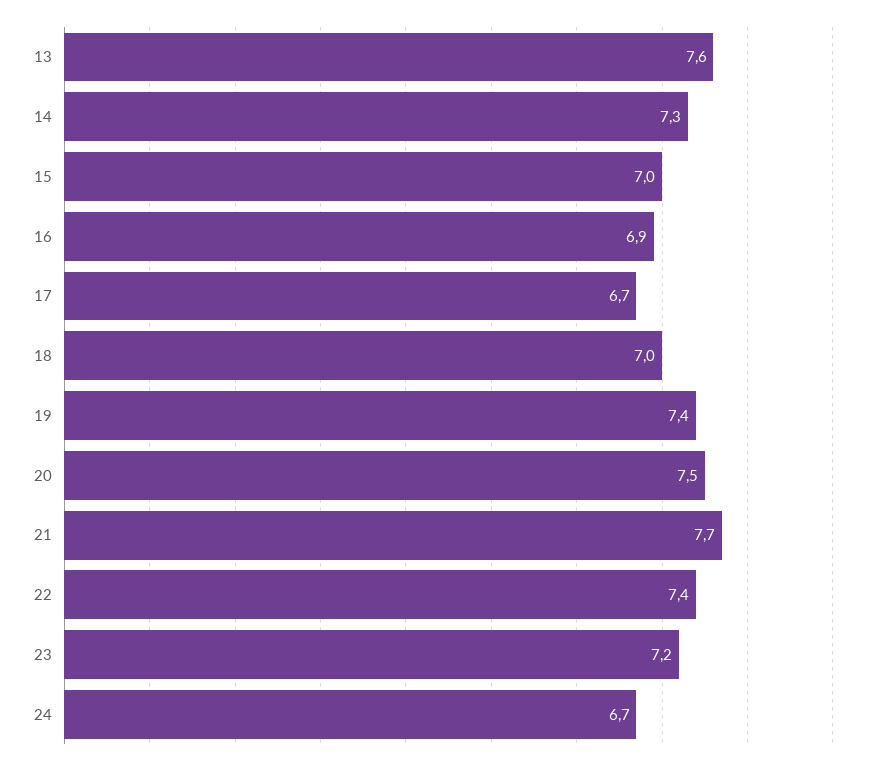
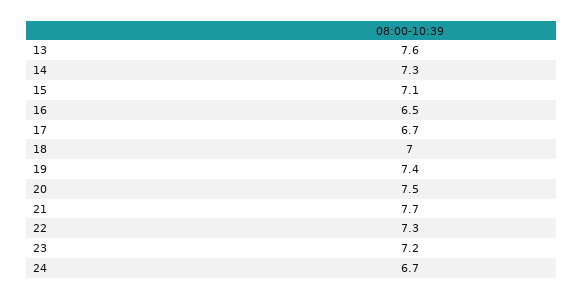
15: 7 -> 7.1
16: 6.9 -> 6.5
22: 7.4 -> 7.3

